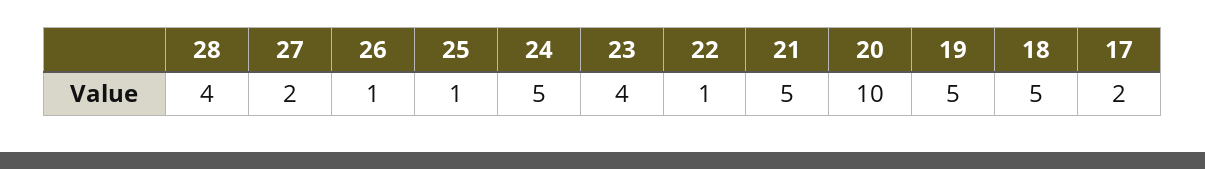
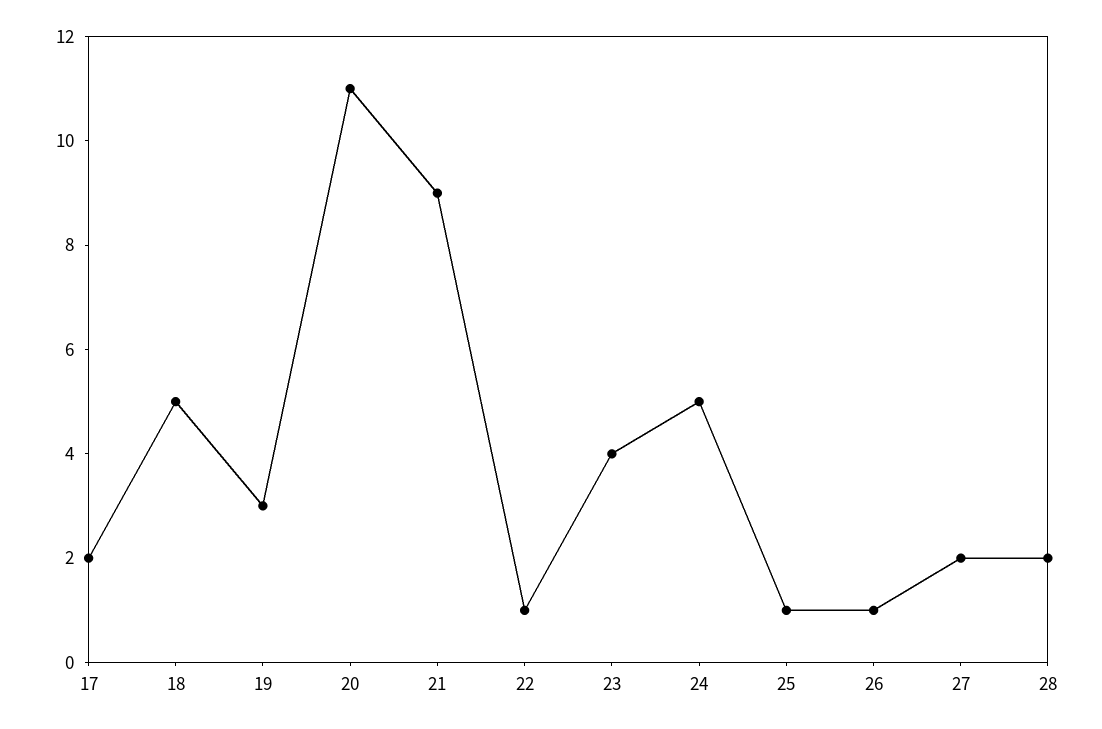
28: 4 -> 2
21: 5 -> 9
20: 10 -> 11
19: 5 -> 3

